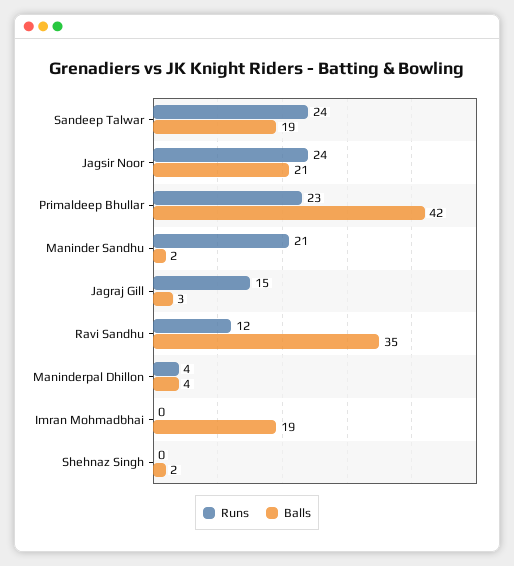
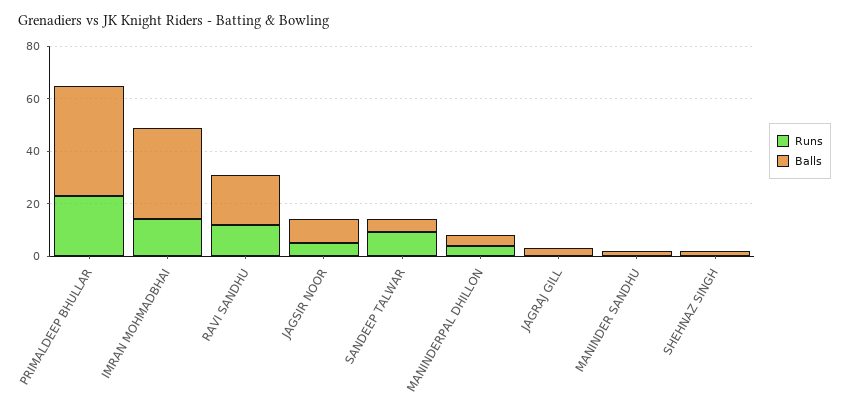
Runs, Sandeep Talwar: 24 -> 10
Balls, Sandeep Talwar: 19 -> 5
Runs, Jagsir Noor: 24 -> 5
Balls, Jagsir Noor: 21 -> 10
Runs, Maninder Sandhu: 21 -> 0
Runs, Jagraj Gill: 15 -> 0
Balls, Ravi Sandhu: 35 -> 20
Runs, Imran Mohmadbhai: 0 -> 15
Balls, Imran Mohmadbhai: 19 -> 35

